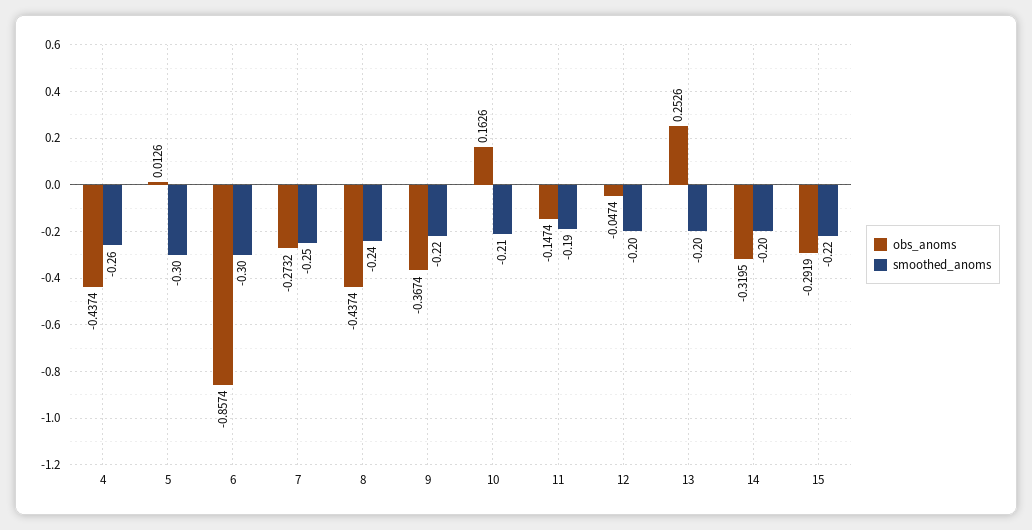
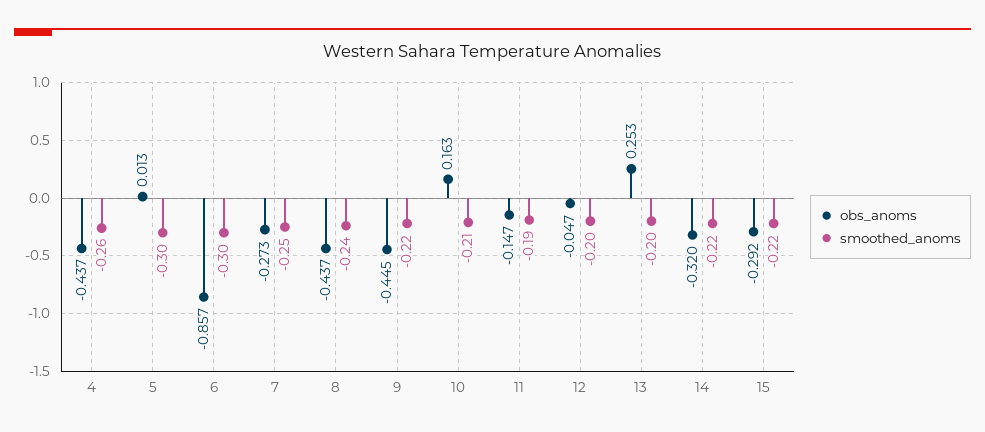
obs_anoms, 9: -0.3674 -> -0.445
smoothed_anoms, 14: -0.2 -> -0.22

